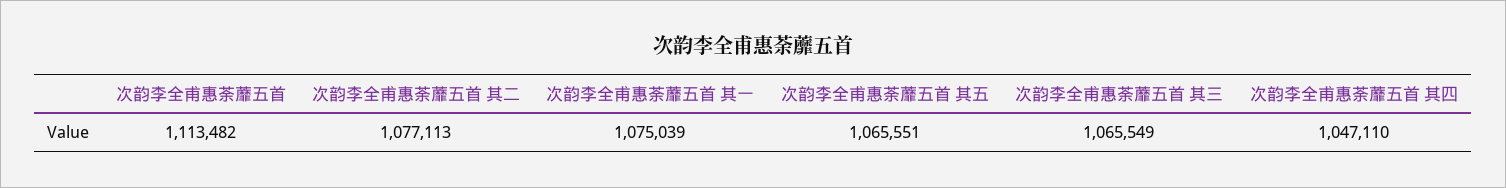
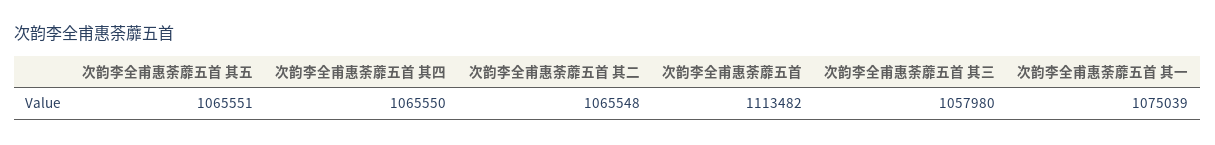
次韵李全甫惠荼蘼五首 其二: 1077113 -> 1065548
次韵李全甫惠荼蘼五首 其三: 1065549 -> 1057980
次韵李全甫惠荼蘼五首 其四: 1047110 -> 1065550

